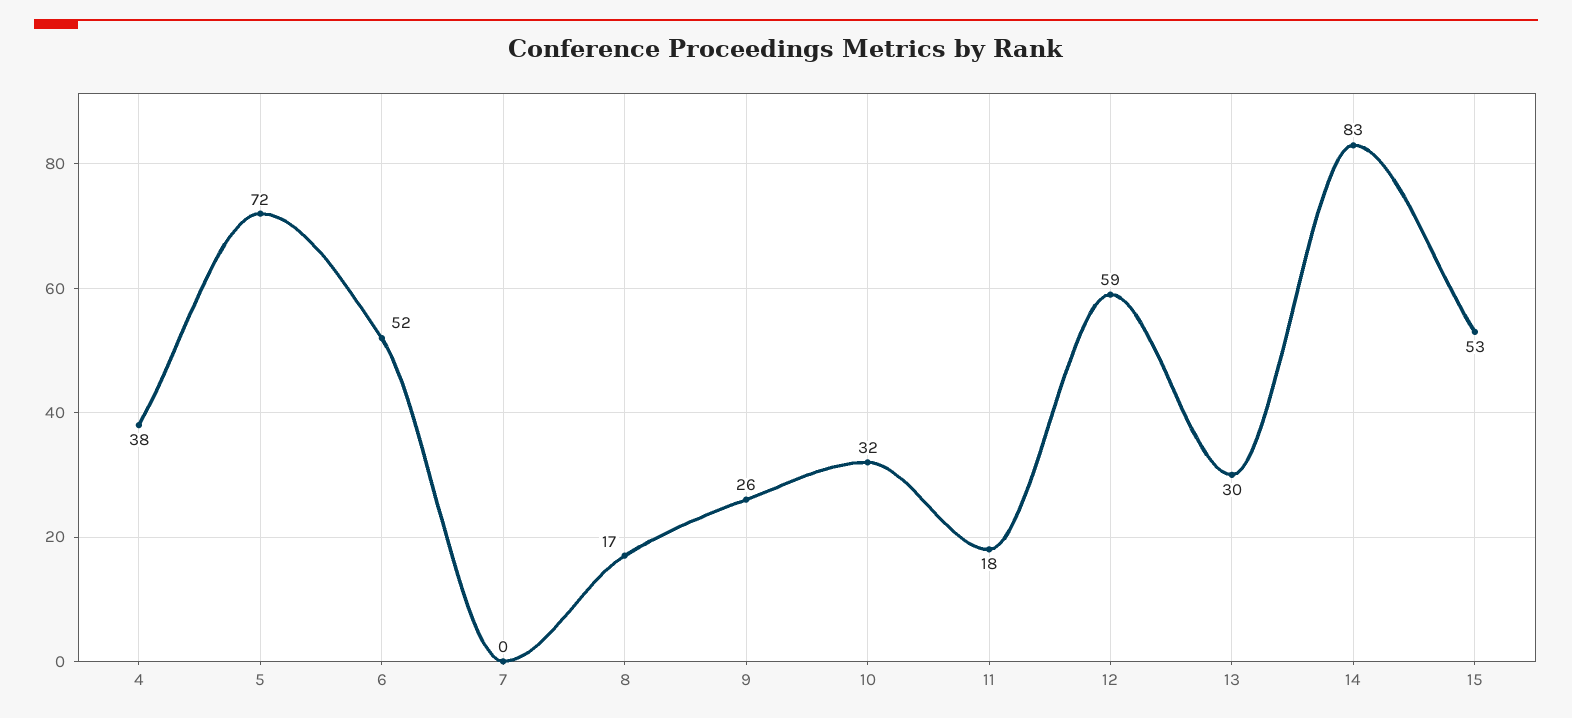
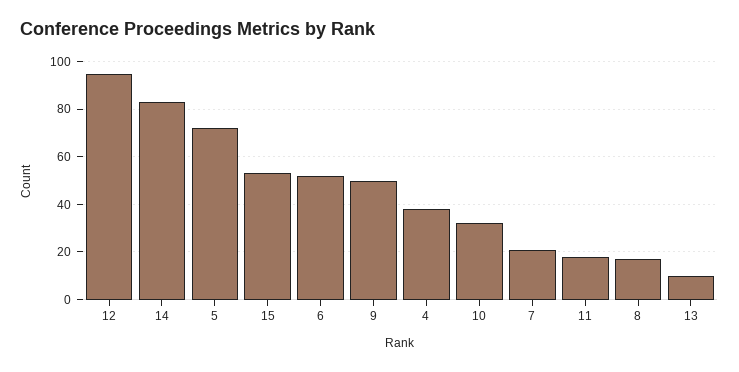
7: 0 -> 20
9: 26 -> 50
12: 59 -> 95
13: 30 -> 10

